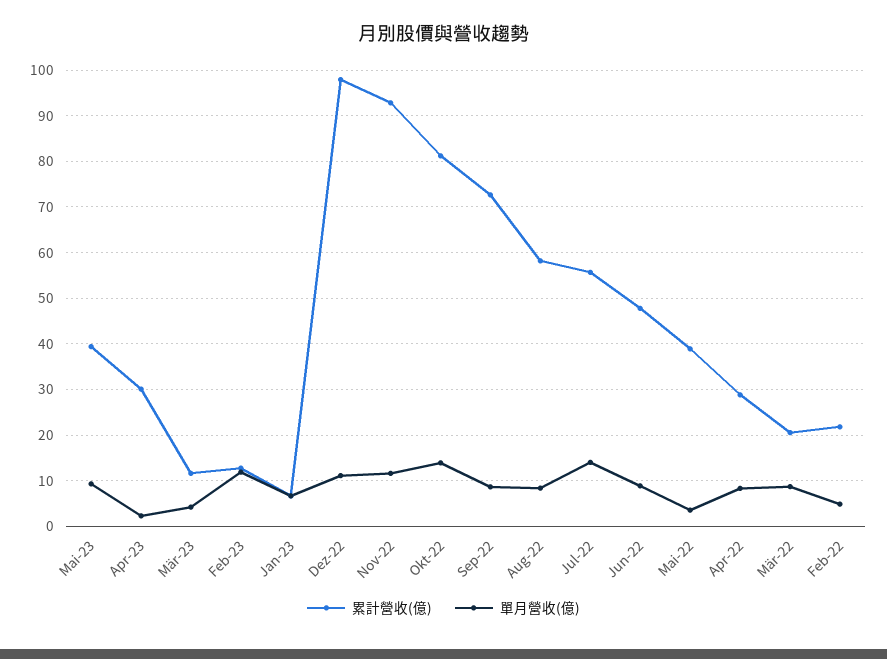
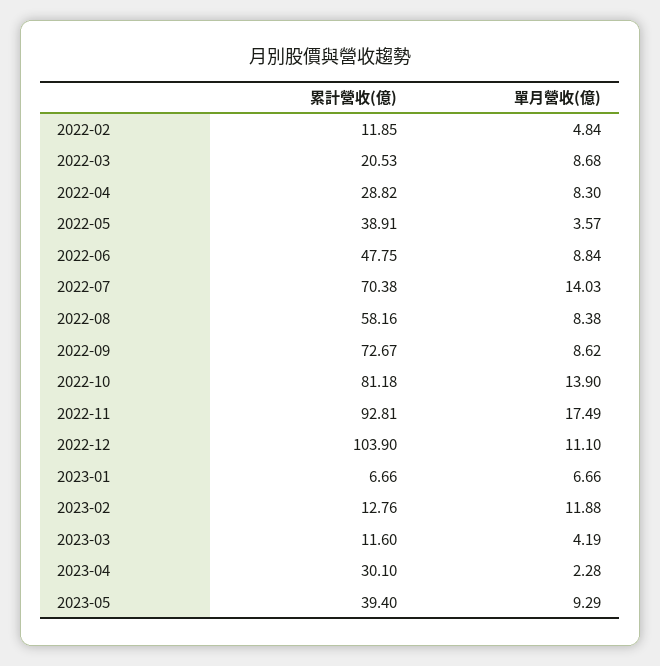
累計營收(億), Dez-22: 98 -> 103.9
單月營收(億), Nov-22: 12 -> 17.49
累計營收(億), Jul-22: 56 -> 70.38
累計營收(億), Feb-22: 22 -> 11.85

